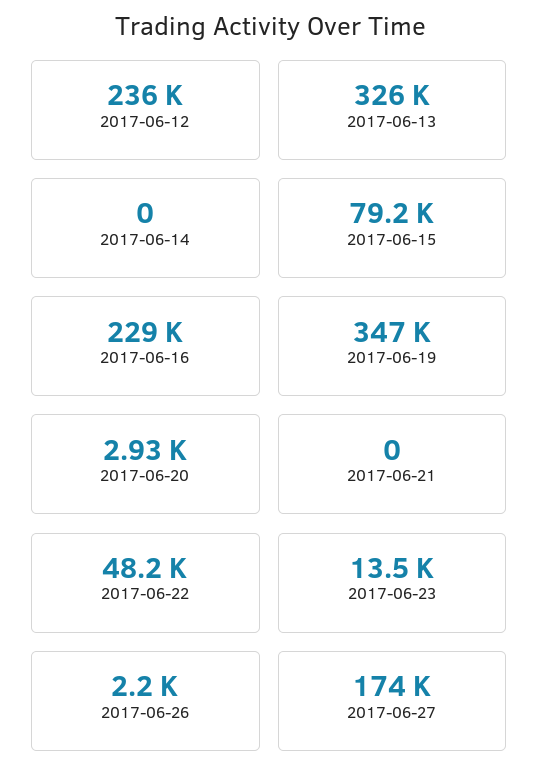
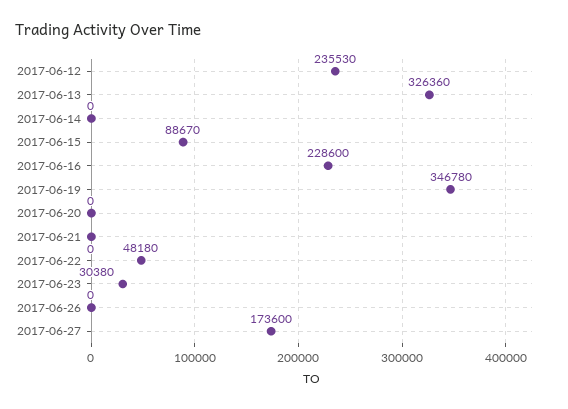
2017-06-15: 79200 -> 88670
2017-06-20: 2930 -> 0
2017-06-23: 13500 -> 30380
2017-06-26: 2200 -> 0

